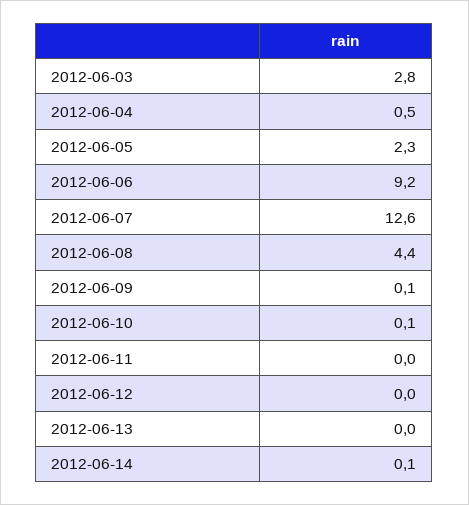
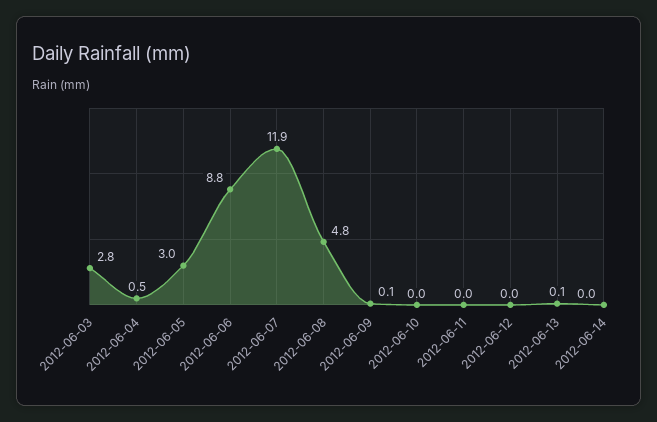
2012-06-05: 2.3 -> 3
2012-06-06: 9.2 -> 8.8
2012-06-07: 12.6 -> 11.9
2012-06-08: 4.4 -> 4.8
2012-06-10: 0.1 -> 0
2012-06-13: 0 -> 0.1
2012-06-14: 0.1 -> 0

